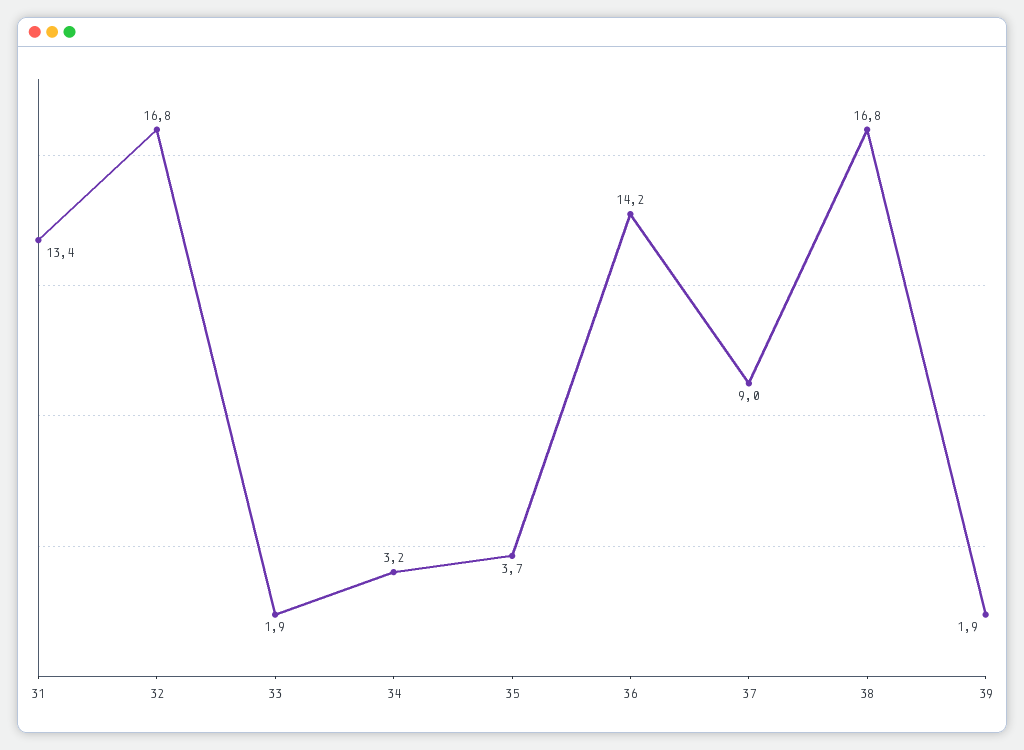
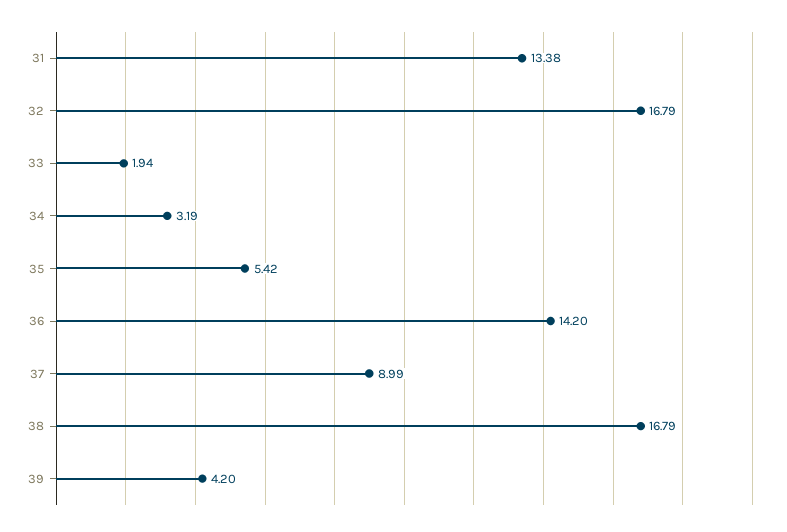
35: 3.7 -> 5.42
39: 1.9 -> 4.2

